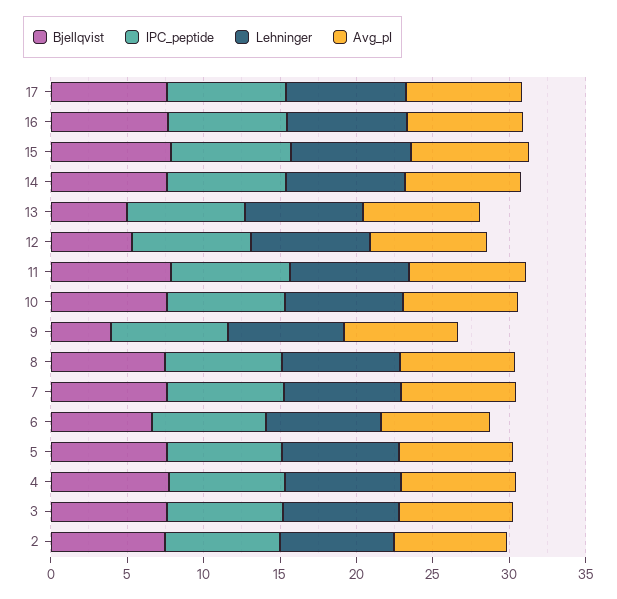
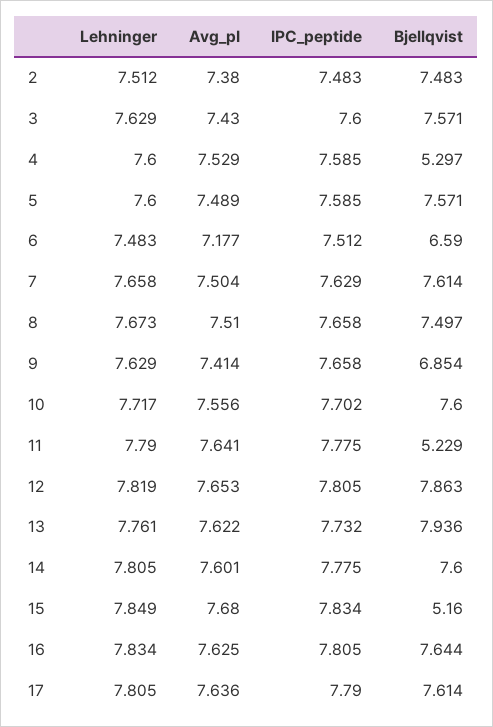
Bjellqvist, 15: 8 -> 5.16
Bjellqvist, 13: 5 -> 7.936
Bjellqvist, 12: 5 -> 7.863
Bjellqvist, 11: 8 -> 5.229
Bjellqvist, 9: 4 -> 6.854
Bjellqvist, 4: 8 -> 5.297

